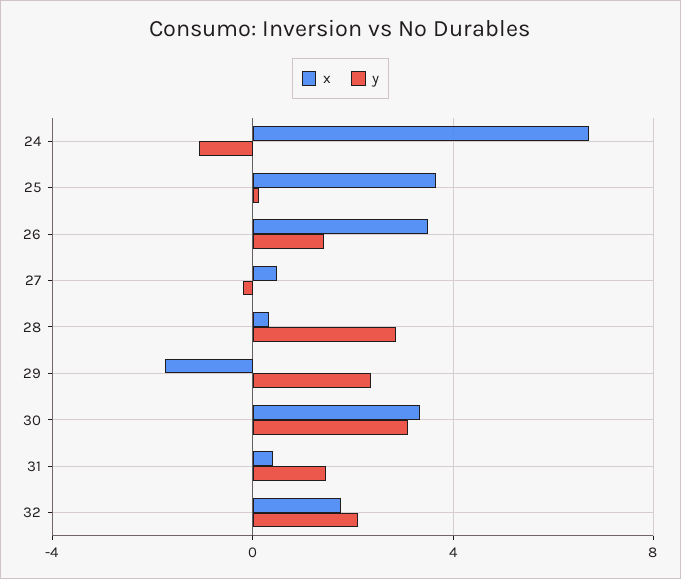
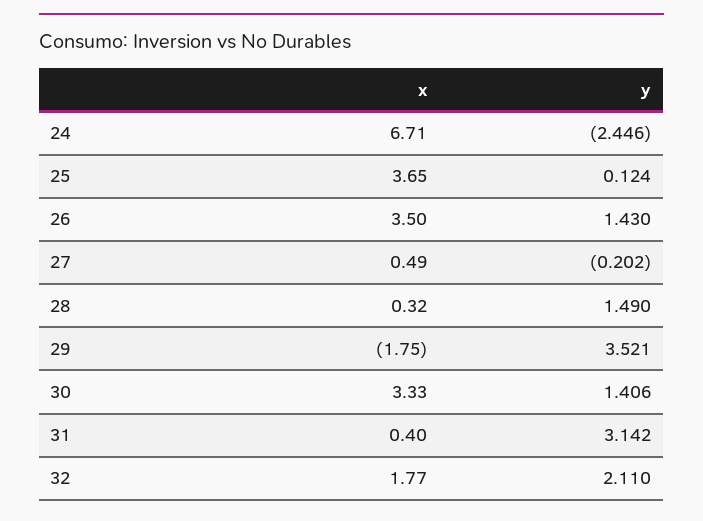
y, 24: -1 -> -2.446
y, 28: 3 -> 1.49
y, 29: 2.5 -> 3.521
y, 30: 3 -> 1.406
y, 31: 1.5 -> 3.142

